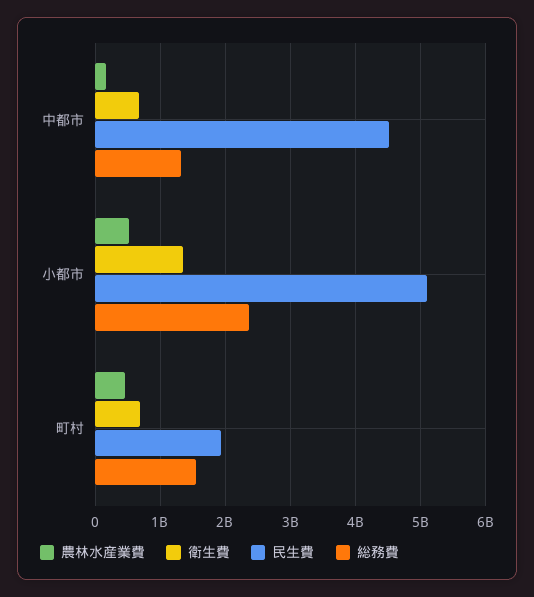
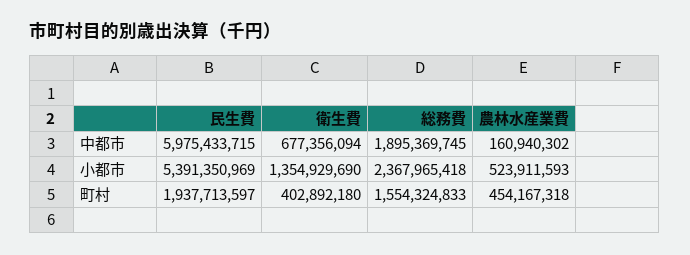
民生費, 中都市: 4500000000 -> 5975433715
総務費, 中都市: 1300000000 -> 1895369745
民生費, 小都市: 5100000000 -> 5391350969
衛生費, 町村: 700000000 -> 402892180

